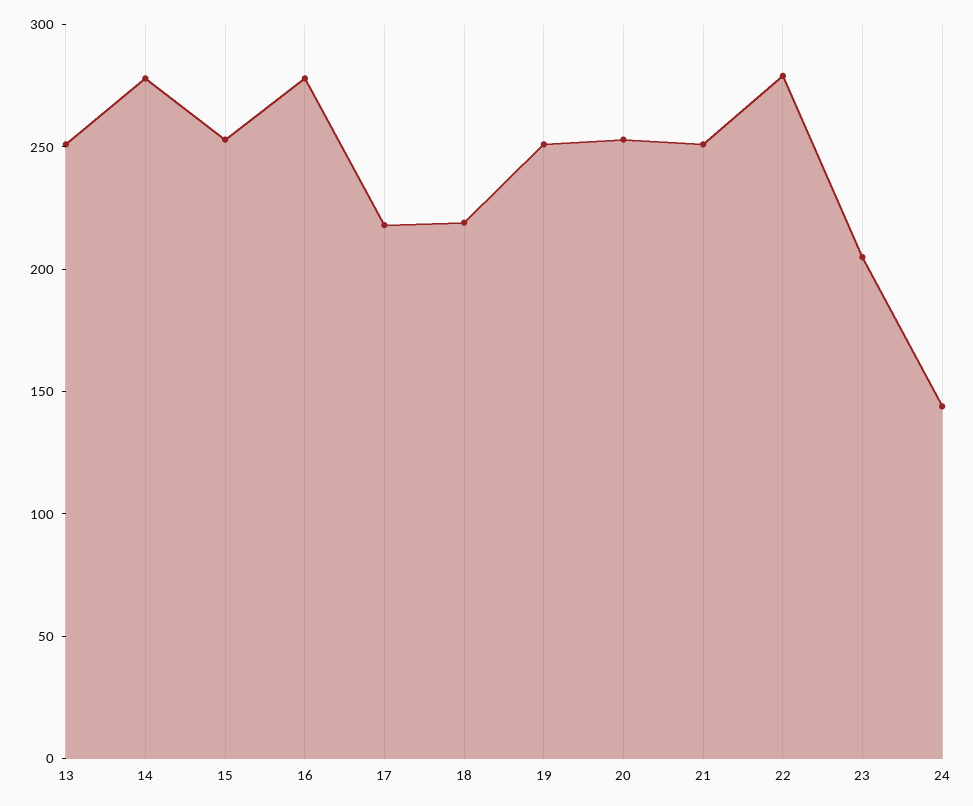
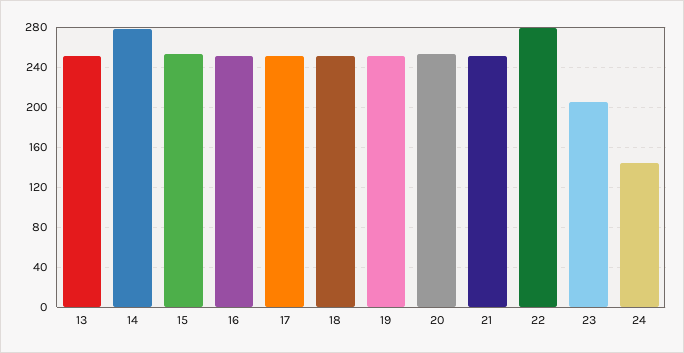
16: 280 -> 250
17: 220 -> 250
18: 220 -> 250

